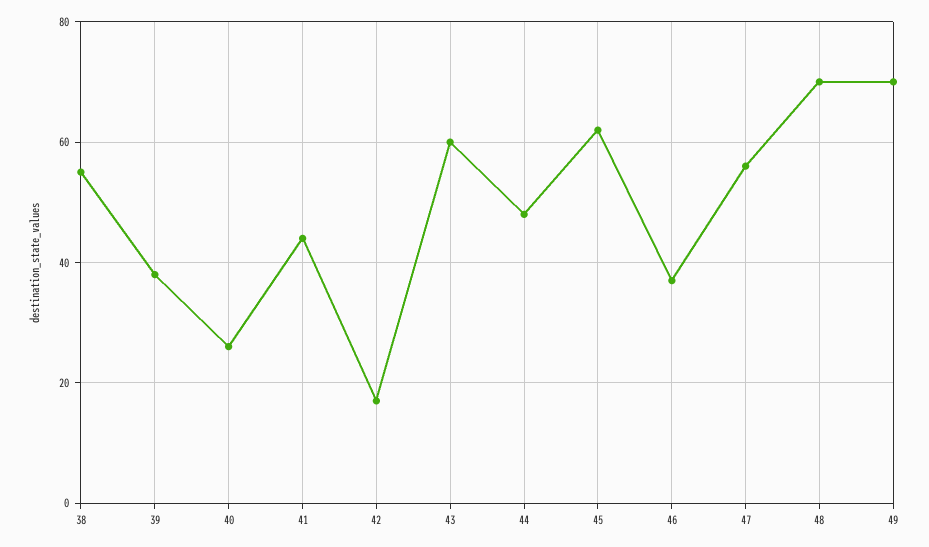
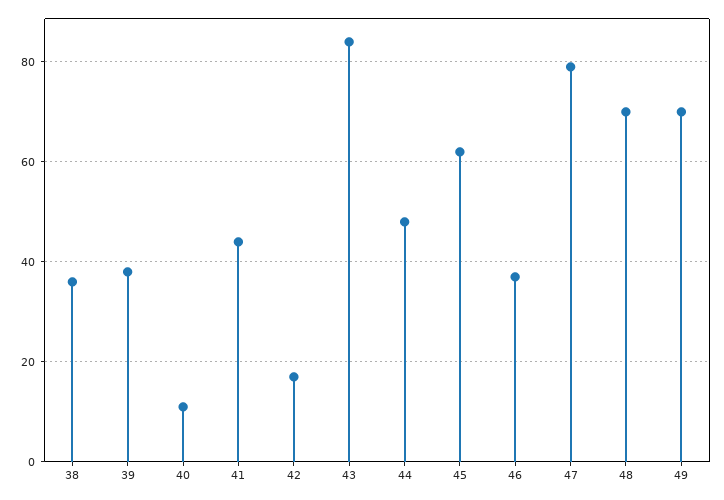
38: 55 -> 35
40: 25 -> 10
43: 60 -> 85
47: 55 -> 80

